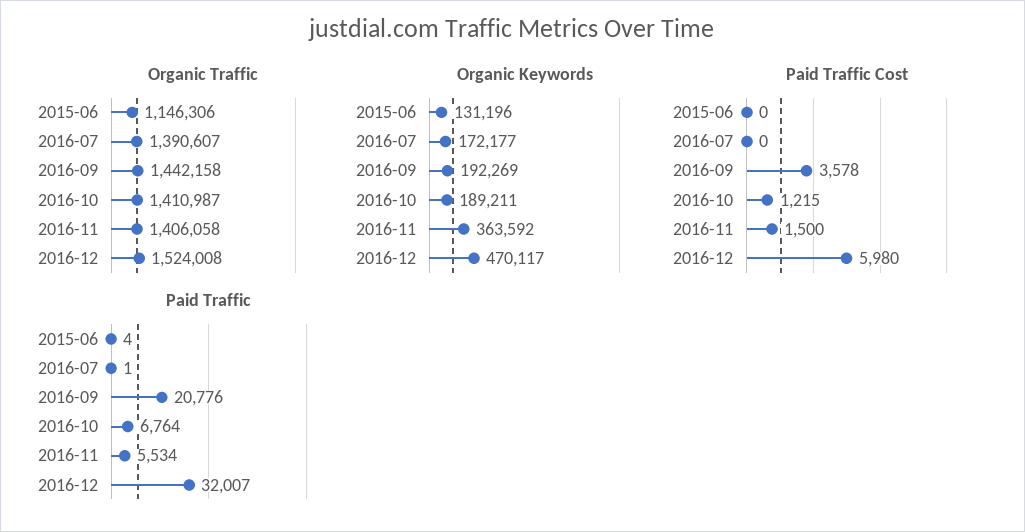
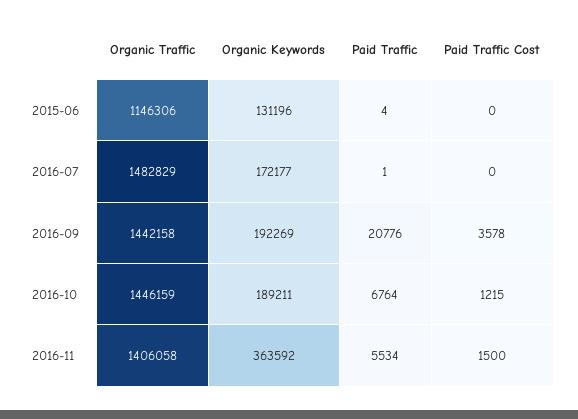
Organic Traffic, 2016-07: 1390607 -> 1482829
Organic Traffic, 2016-10: 1410987 -> 1446159
Organic Traffic, 2016-12: 1524008 -> none
Organic Keywords, 2016-12: 470117 -> none
Paid Traffic Cost, 2016-12: 5980 -> none
Paid Traffic, 2016-12: 32007 -> none

